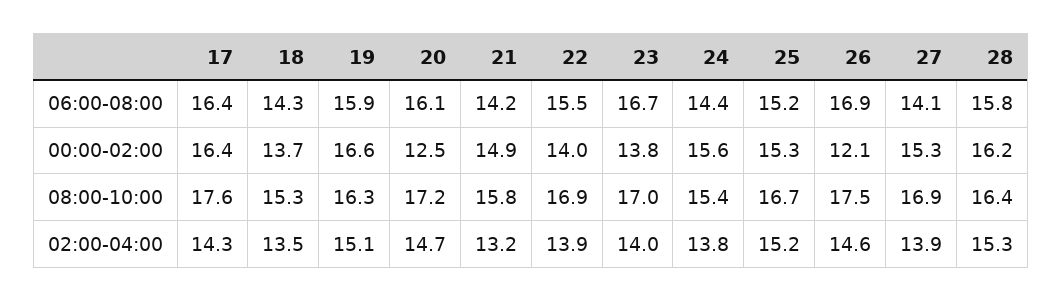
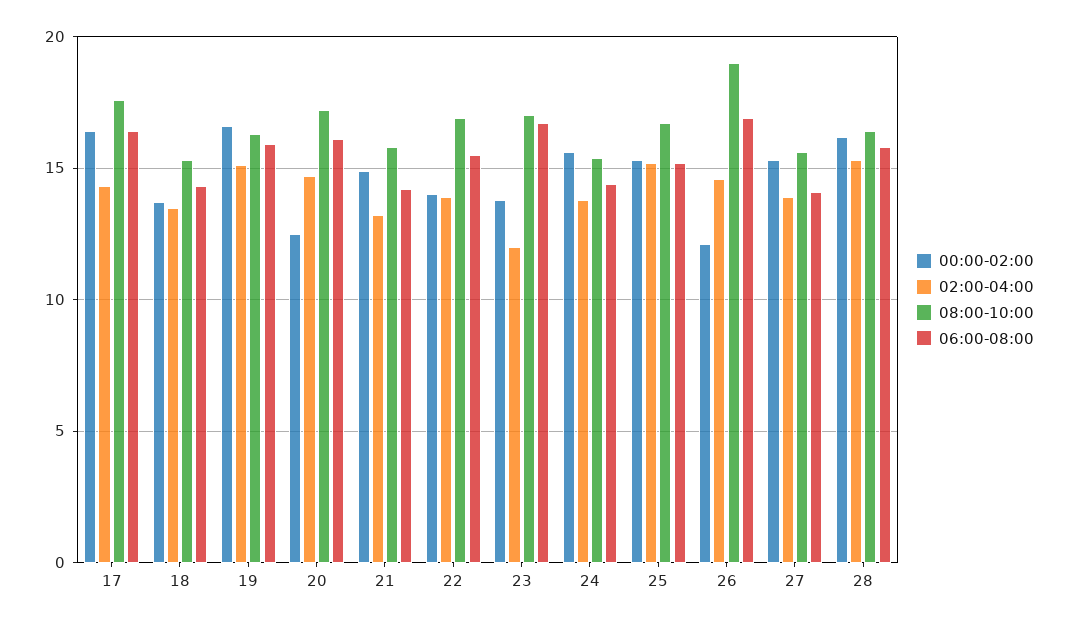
08:00-10:00, 26: 17.5 -> 19
08:00-10:00, 27: 16.9 -> 15.5
02:00-04:00, 23: 14 -> 12

